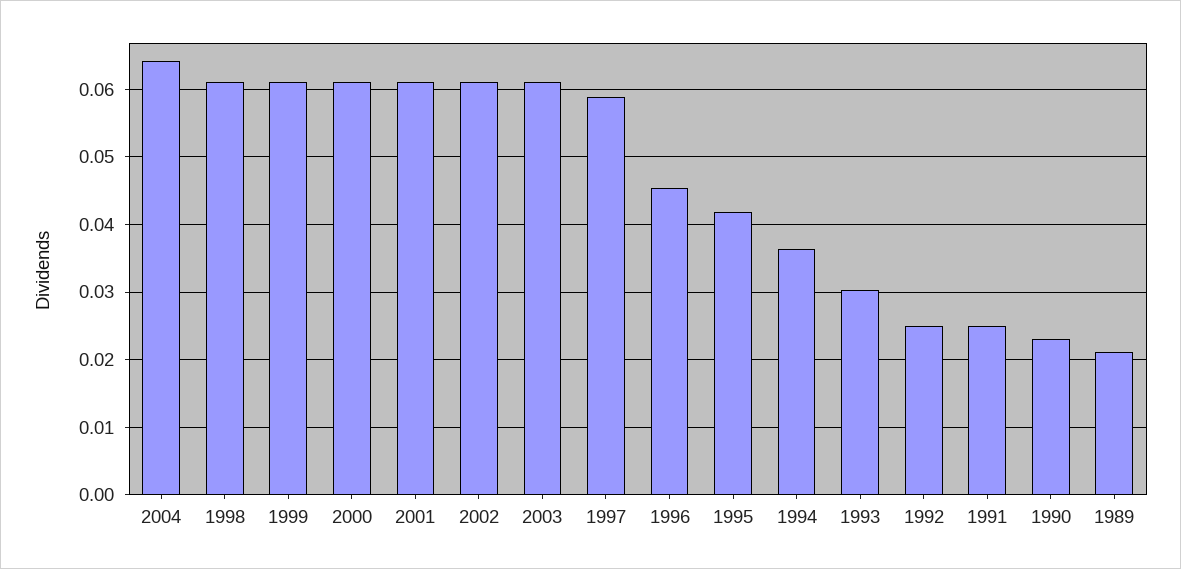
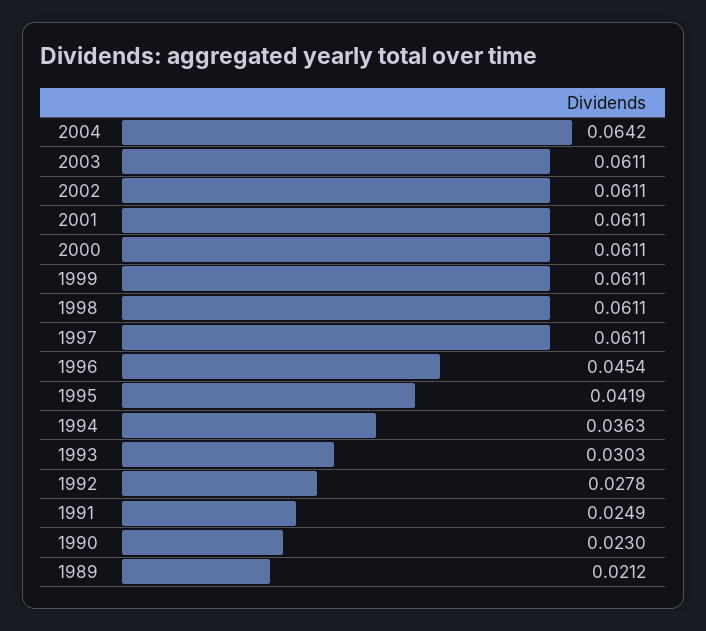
1997: 0.059 -> 0.0611
1992: 0.025 -> 0.0278

